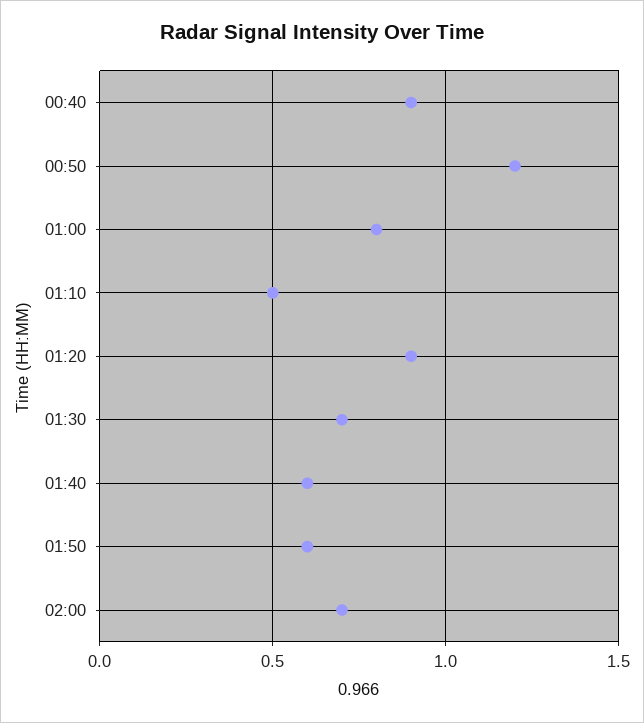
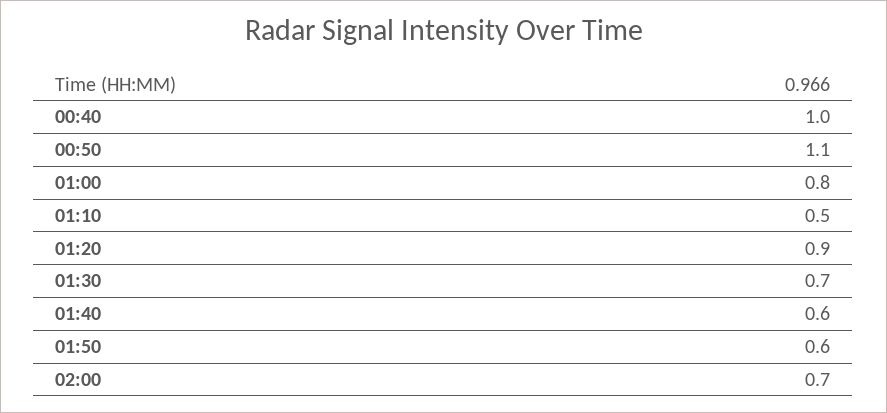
00:40: 0.9 -> 1
00:50: 1.2 -> 1.1

